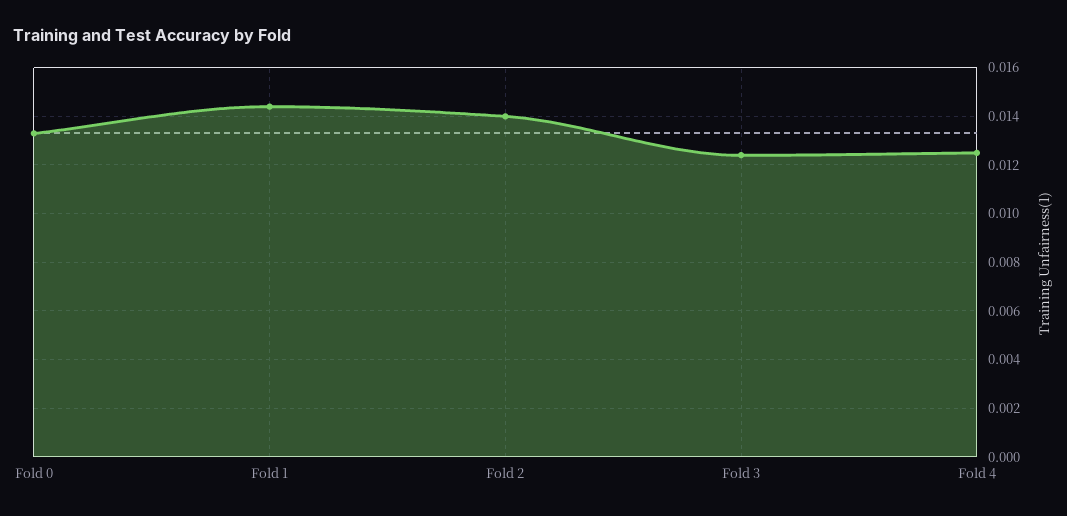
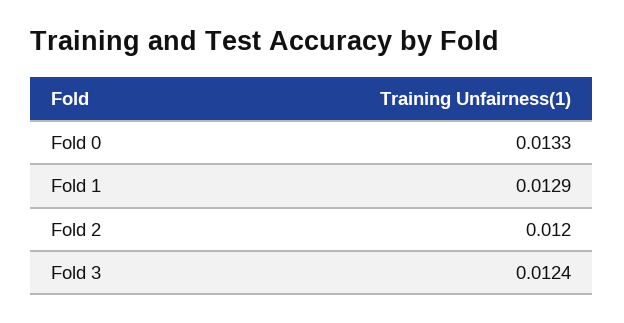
Fold 1: 0.0145 -> 0.0129
Fold 2: 0.014 -> 0.012
Fold 4: 0.0125 -> none

